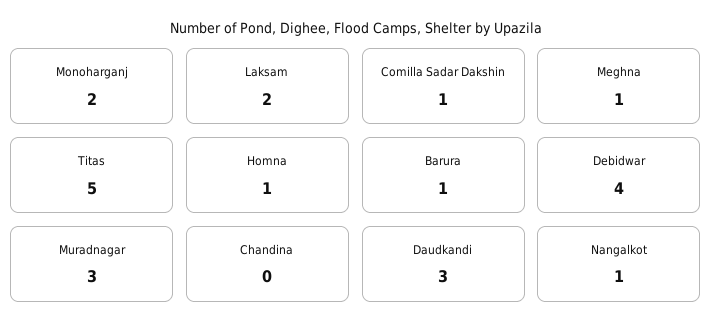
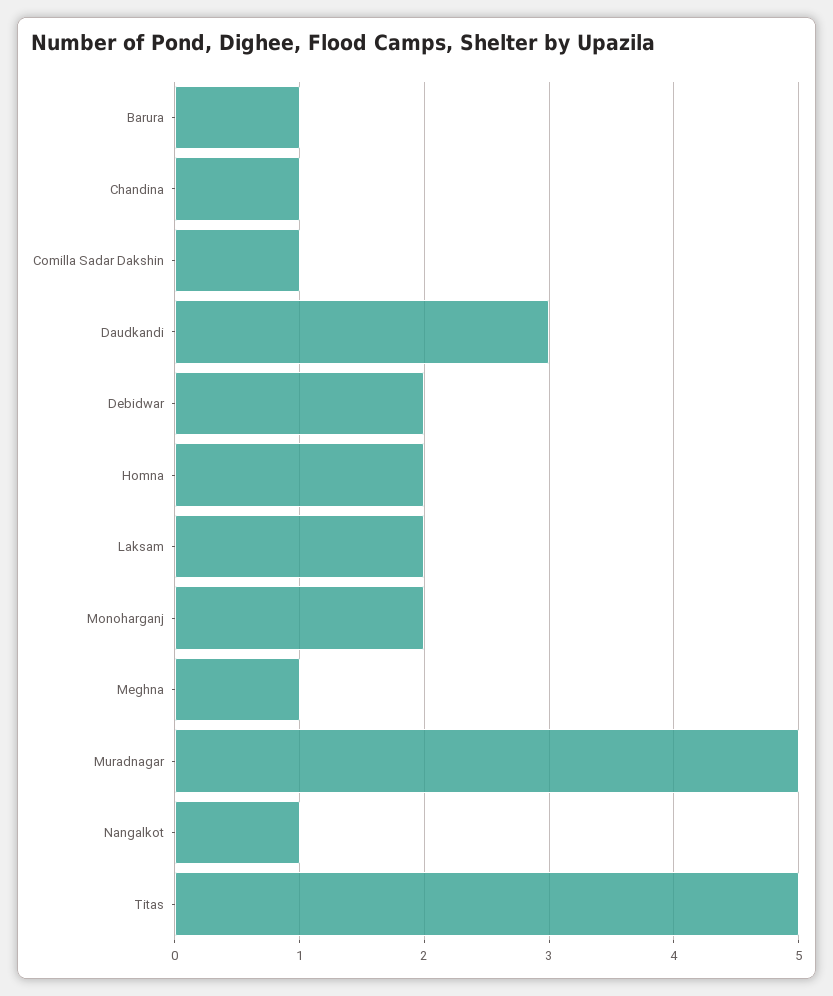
Homna: 1 -> 2
Debidwar: 4 -> 2
Muradnagar: 3 -> 5
Chandina: 0 -> 1

